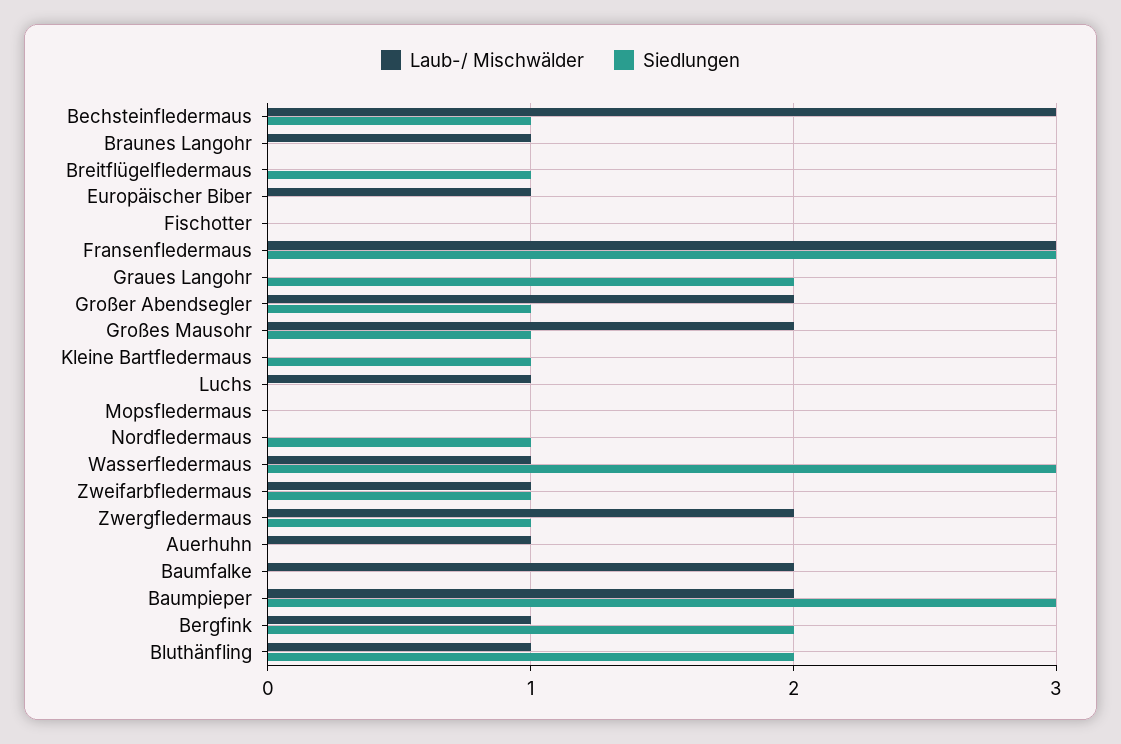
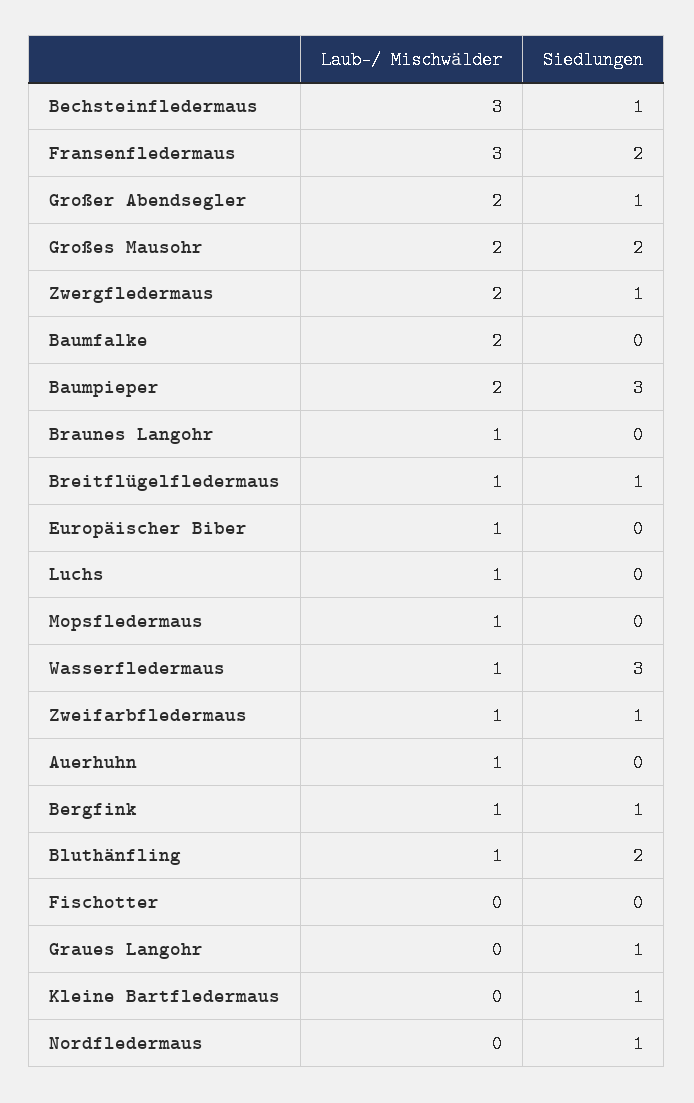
Laub-/ Mischwälder, Breitflügelfledermaus: 0 -> 1
Siedlungen, Fransenfledermaus: 3 -> 2
Siedlungen, Graues Langohr: 2 -> 1
Siedlungen, Großes Mausohr: 1 -> 2
Laub-/ Mischwälder, Mopsfledermaus: 0 -> 1
Siedlungen, Bergfink: 2 -> 1

